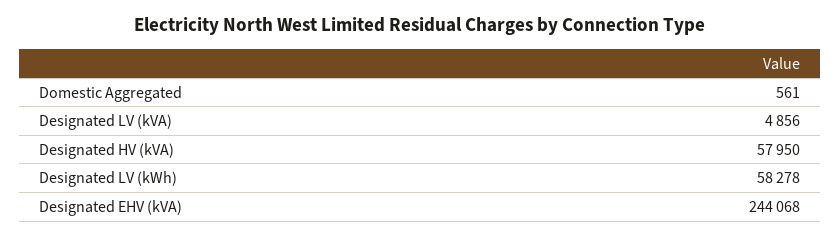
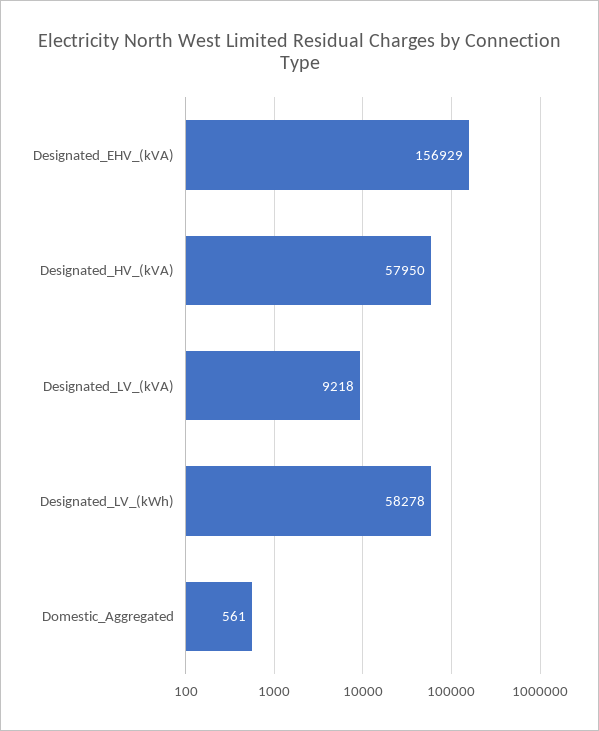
Designated LV (kVA): 4856 -> 9218
Designated EHV (kVA): 244068 -> 156929

